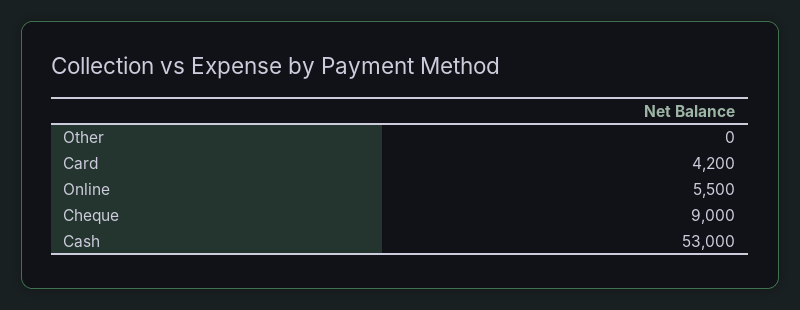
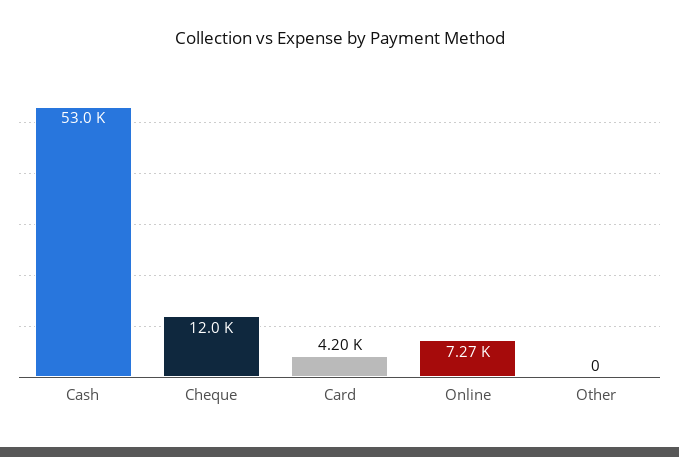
Online: 5500 -> 7270
Cheque: 9000 -> 12000

